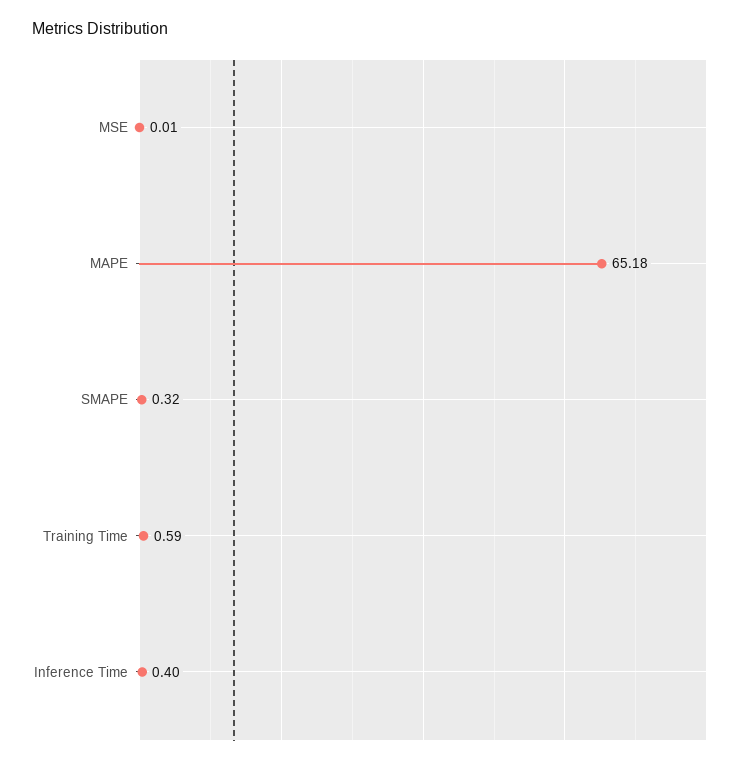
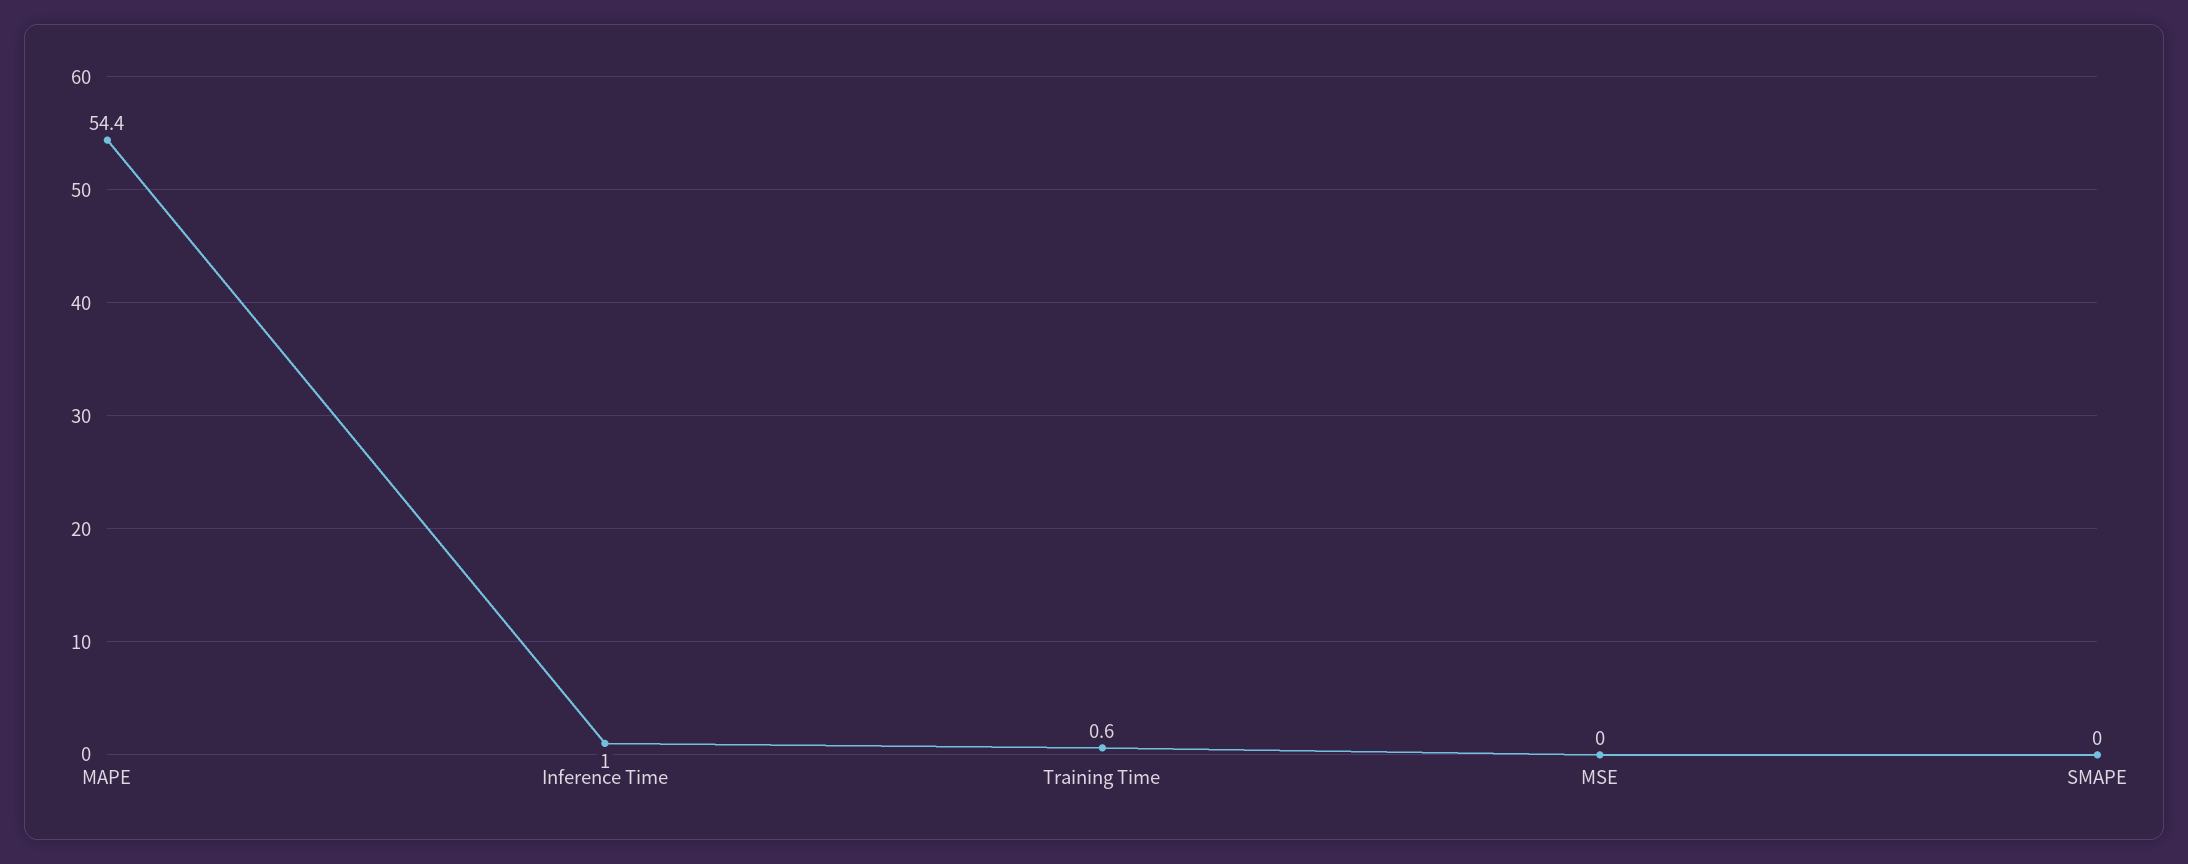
MAPE: 65.18 -> 54.4
SMAPE: 0.32 -> 0
Inference Time: 0.4 -> 1

